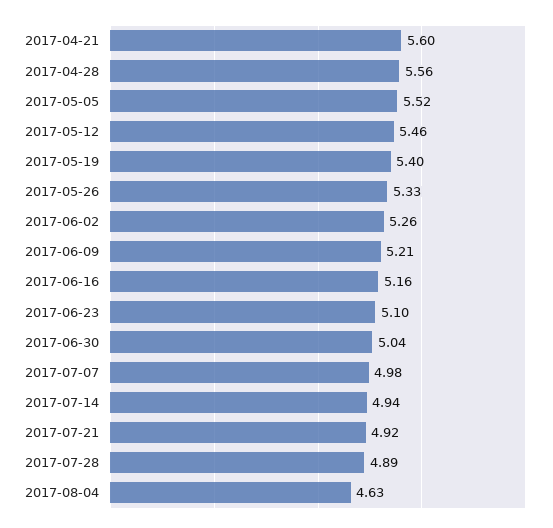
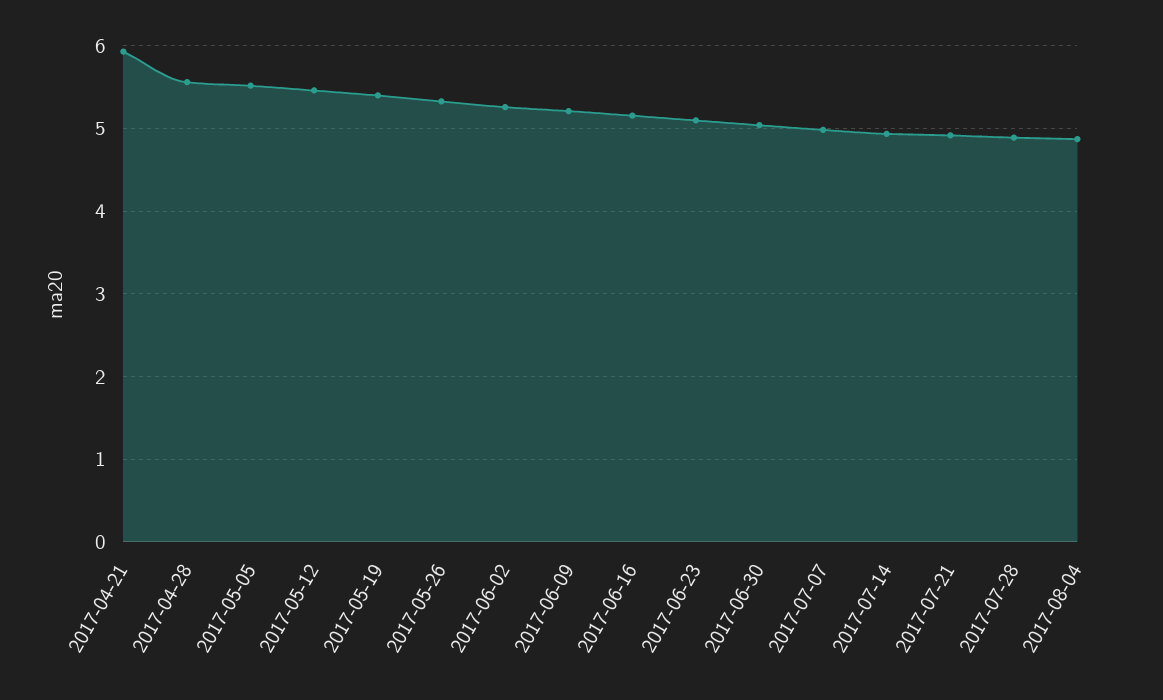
2017-04-21: 5.6 -> 5.9
2017-08-04: 4.63 -> 4.9

